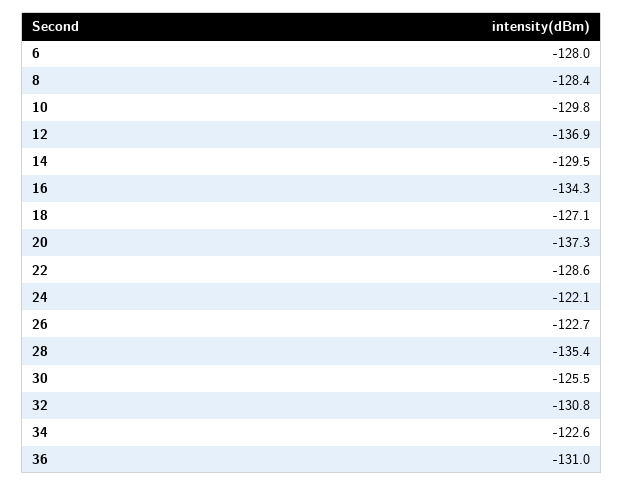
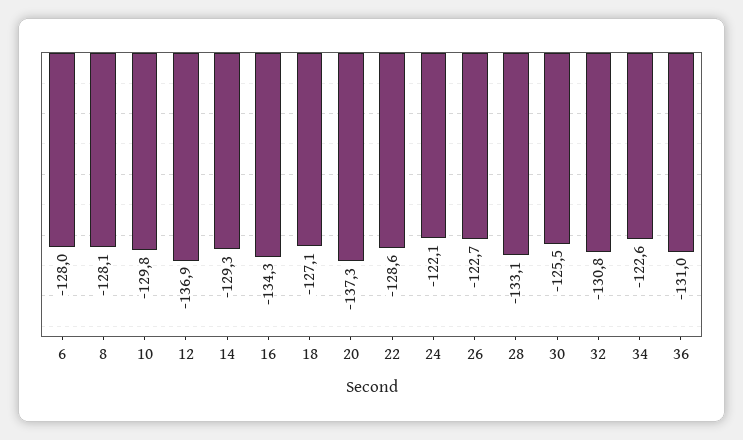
8: -128.4 -> -128.1
14: -129.5 -> -129.3
28: -135.4 -> -133.1

